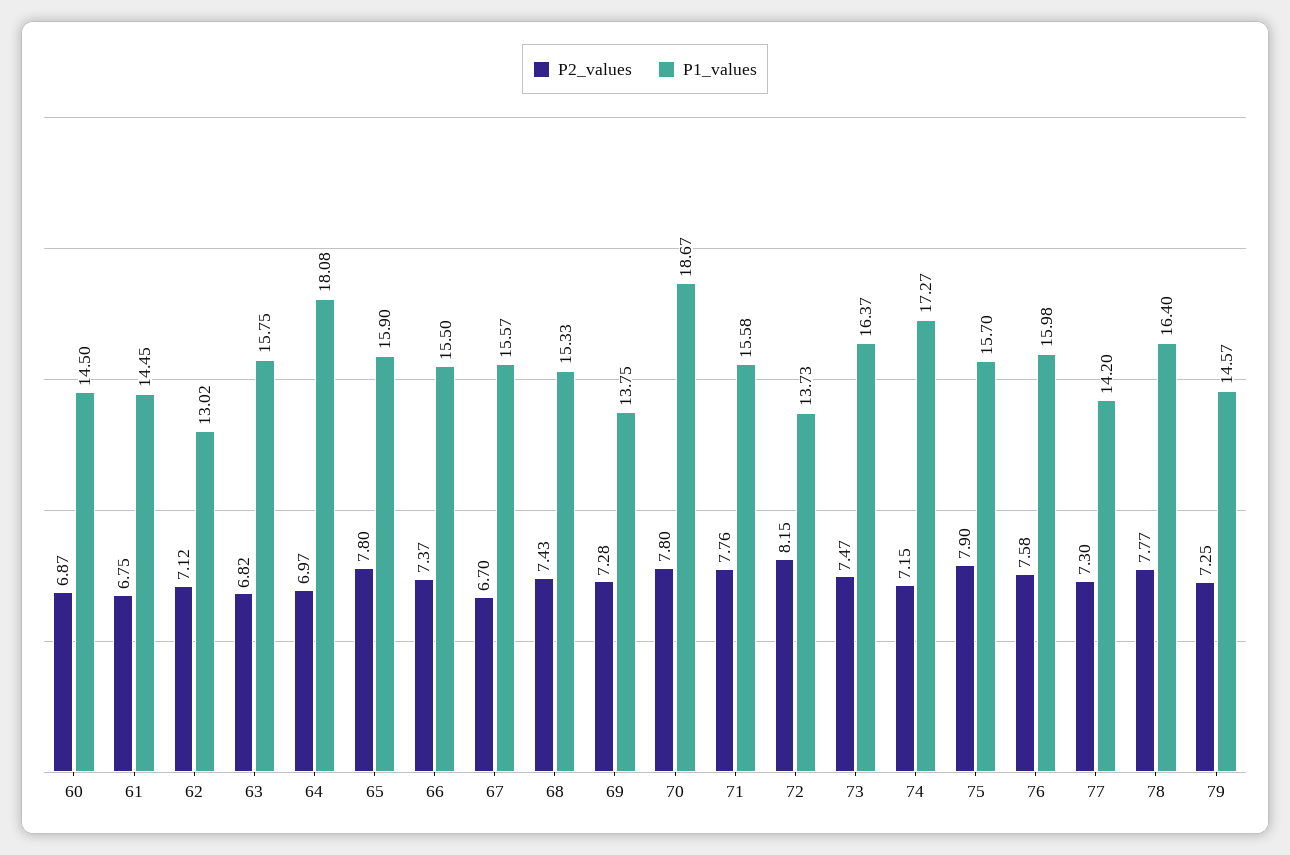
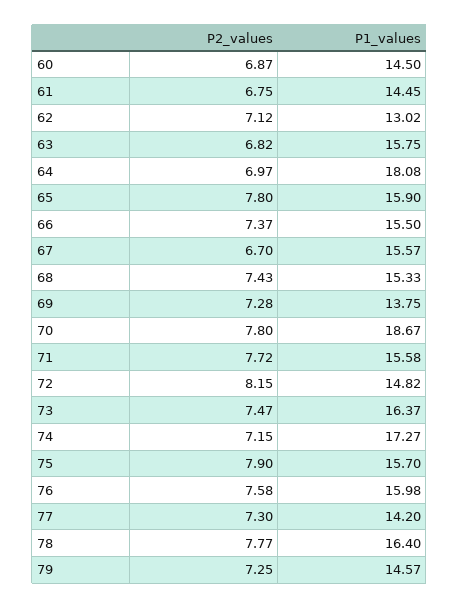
P2_values, 71: 7.76 -> 7.72
P1_values, 72: 13.73 -> 14.82

